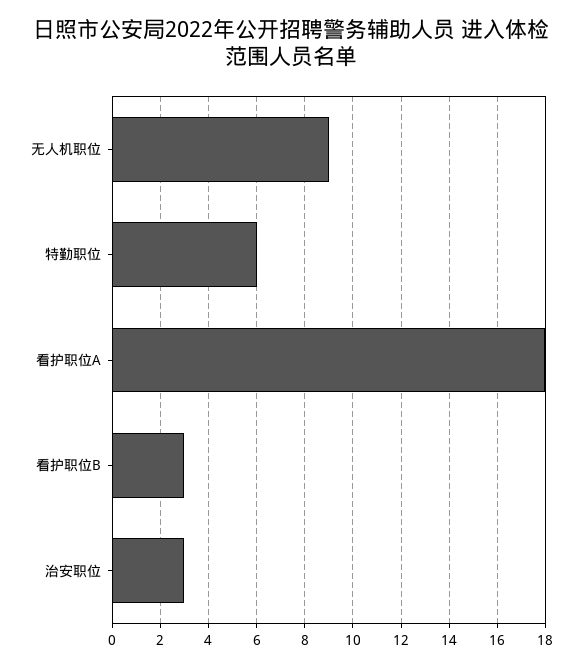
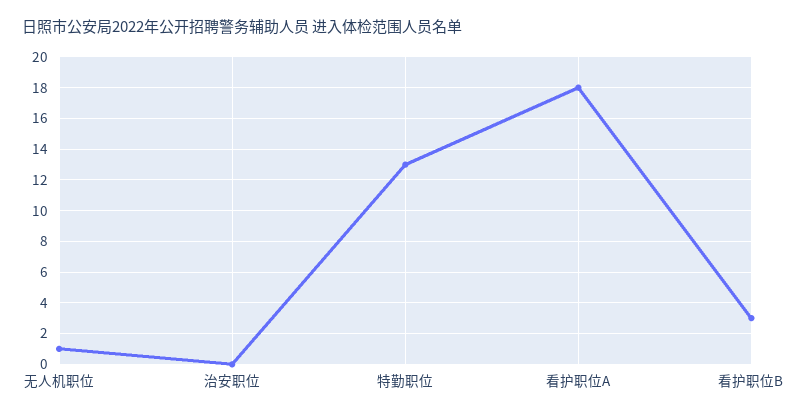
无人机职位: 9 -> 1
特勤职位: 6 -> 13
治安职位: 3 -> 0

